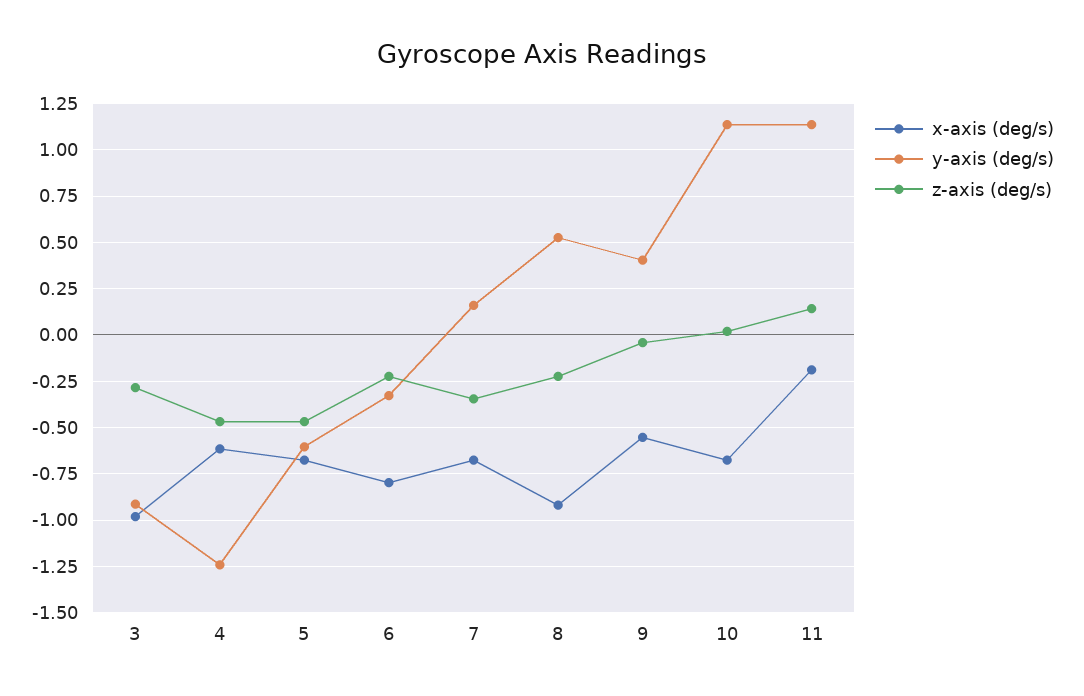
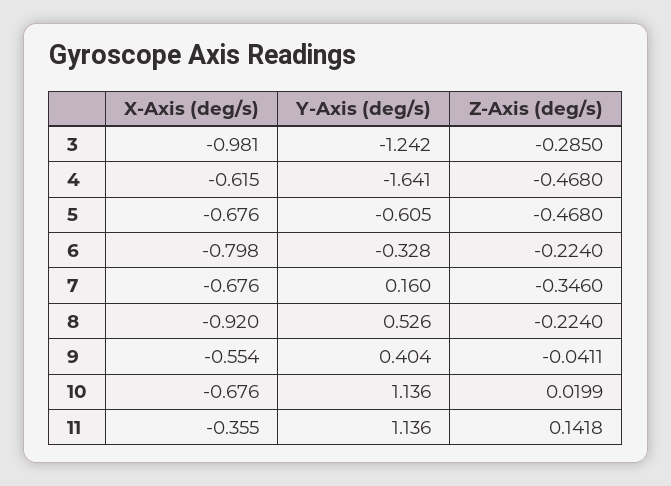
y-axis (deg/s), 3: -0.9 -> -1.242
y-axis (deg/s), 4: -1.25 -> -1.641
x-axis (deg/s), 11: -0.2 -> -0.355

